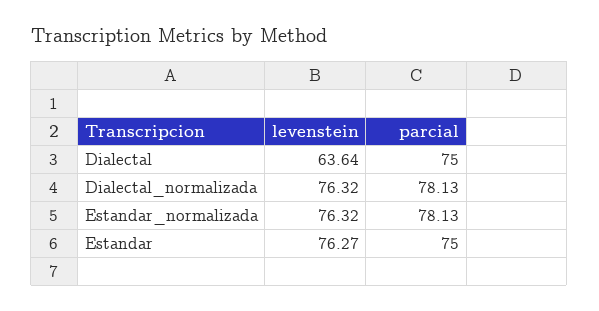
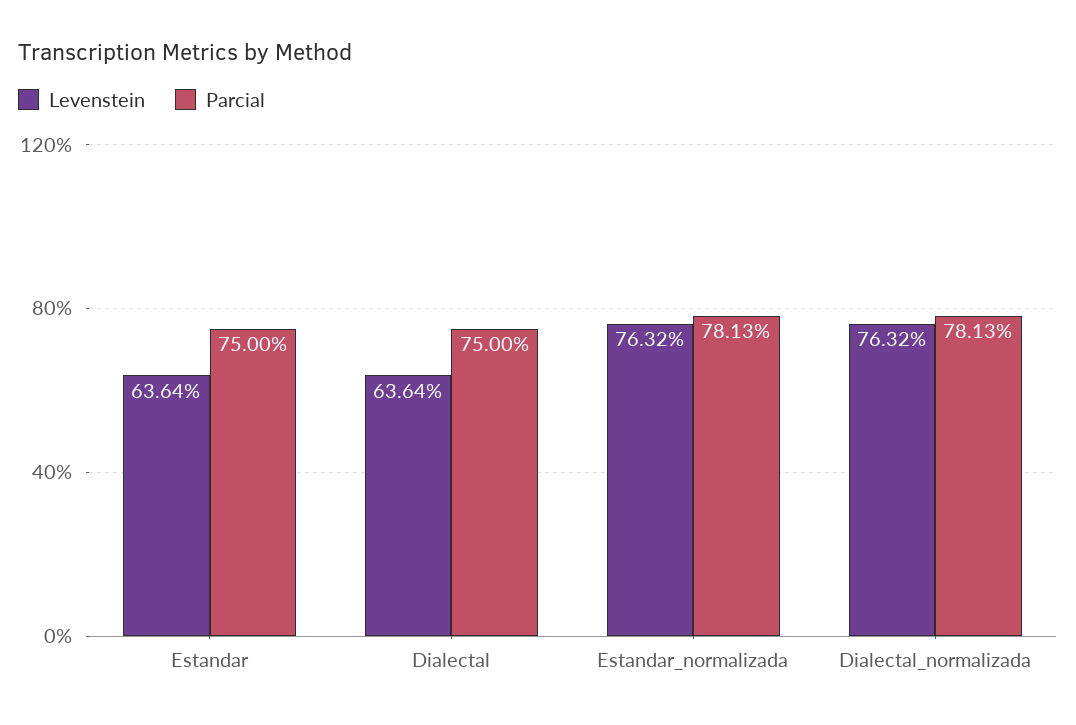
levenstein, Estandar: 76.27 -> 63.64

